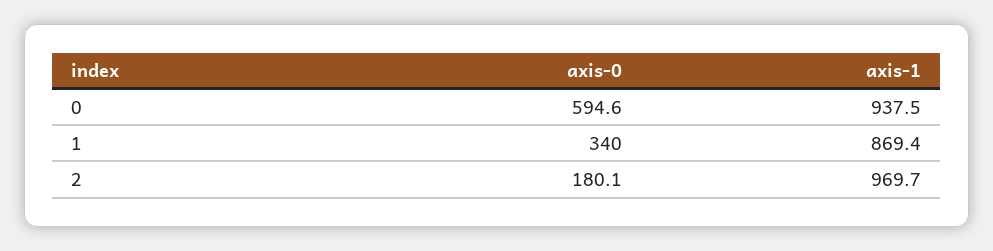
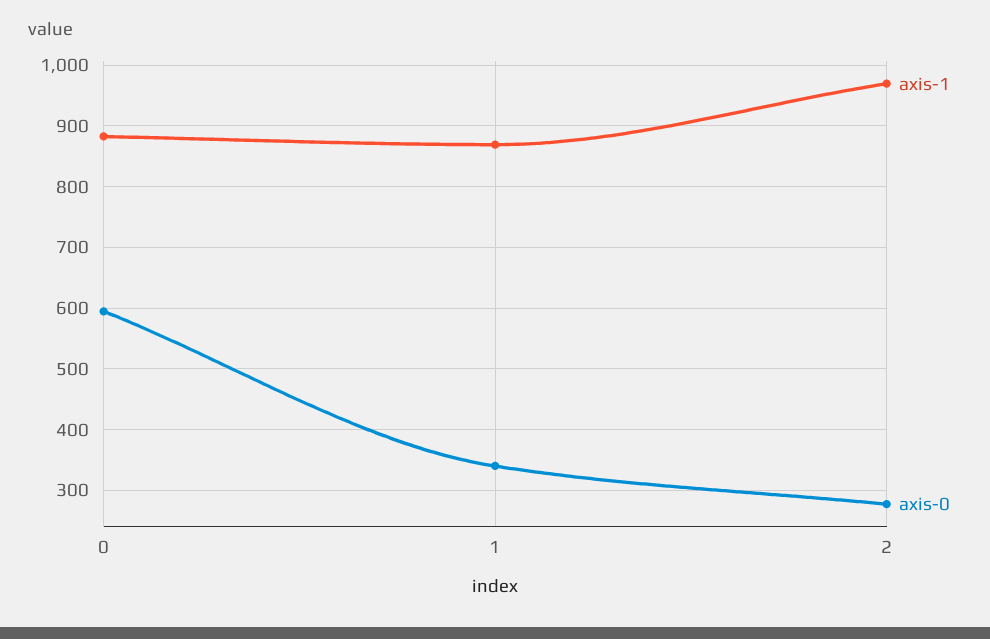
axis-1, 0: 937.5 -> 880
axis-0, 2: 180.1 -> 280

